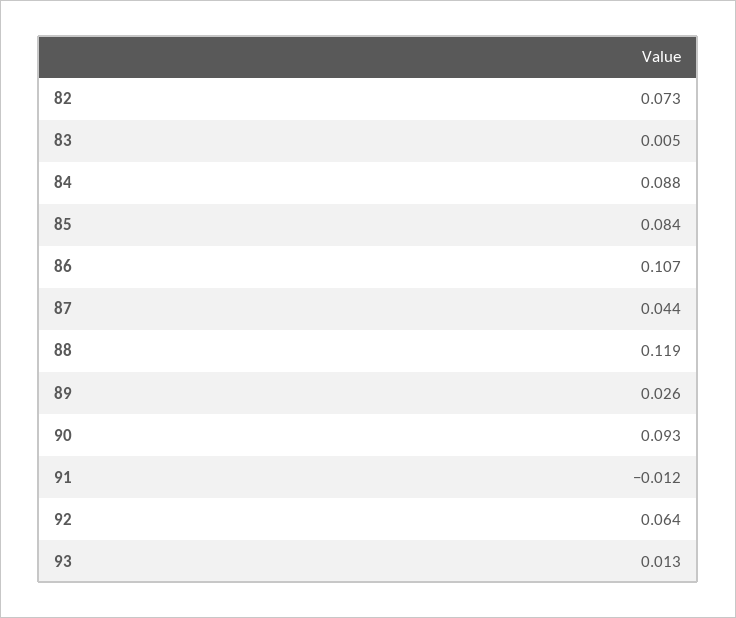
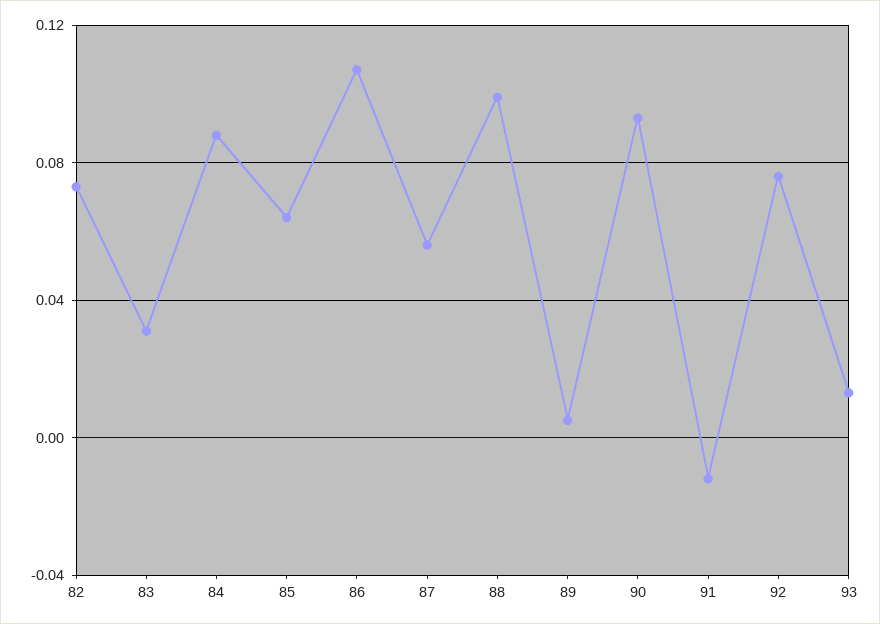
83: 0.005 -> 0.03
85: 0.084 -> 0.065
87: 0.044 -> 0.055
88: 0.119 -> 0.1
89: 0.026 -> 0.005
92: 0.064 -> 0.075

